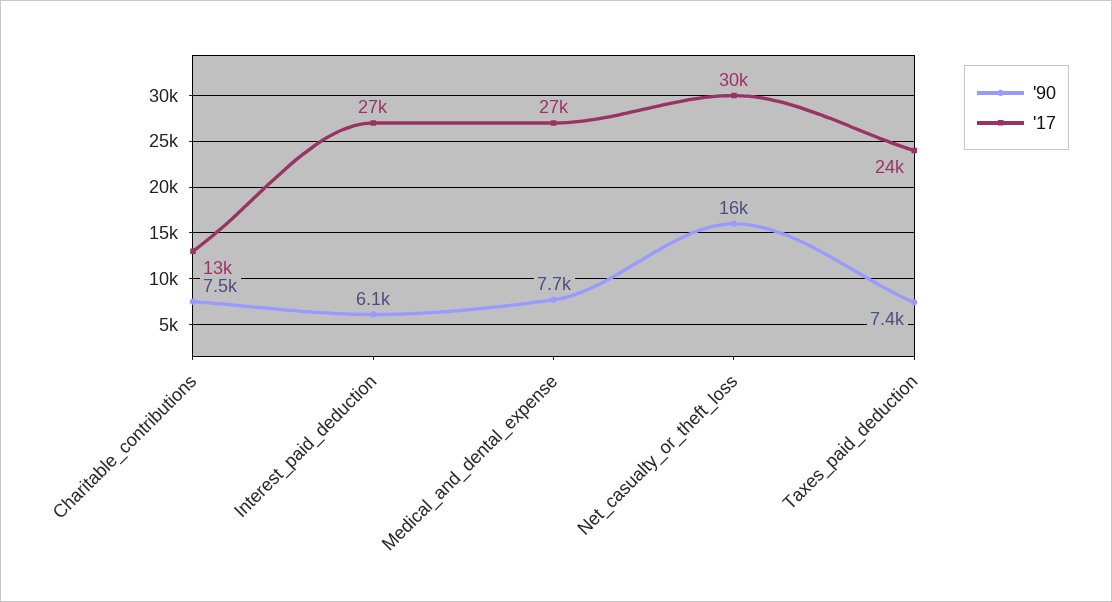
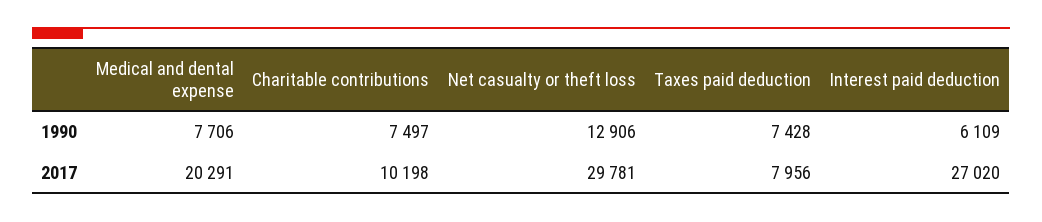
'17, Charitable_contributions: 13000 -> 10198
'17, Medical_and_dental_expense: 27000 -> 20291
'90, Net_casualty_or_theft_loss: 16000 -> 12906
'17, Taxes_paid_deduction: 24000 -> 7956

